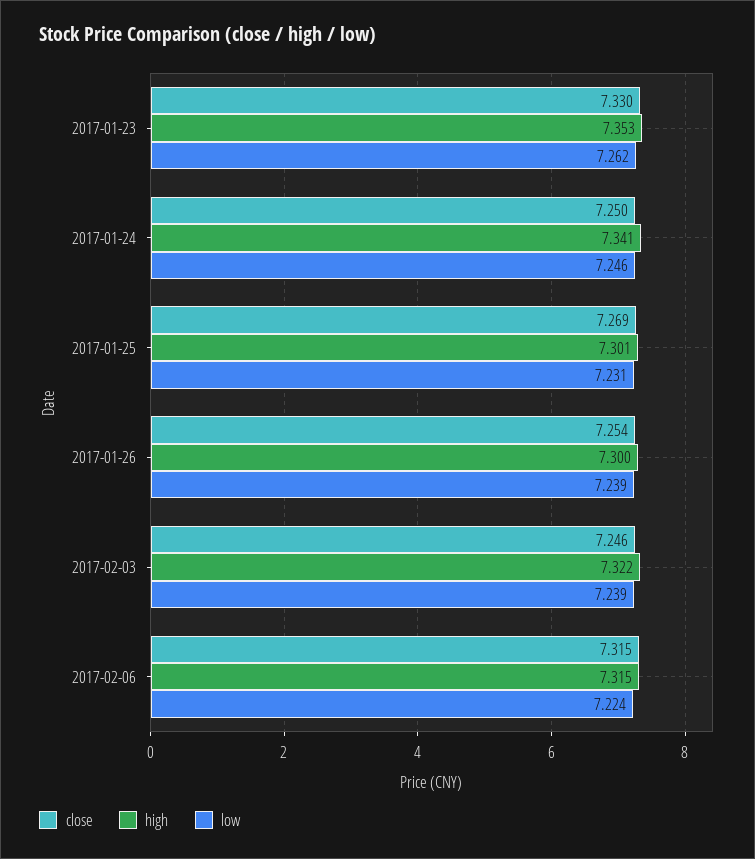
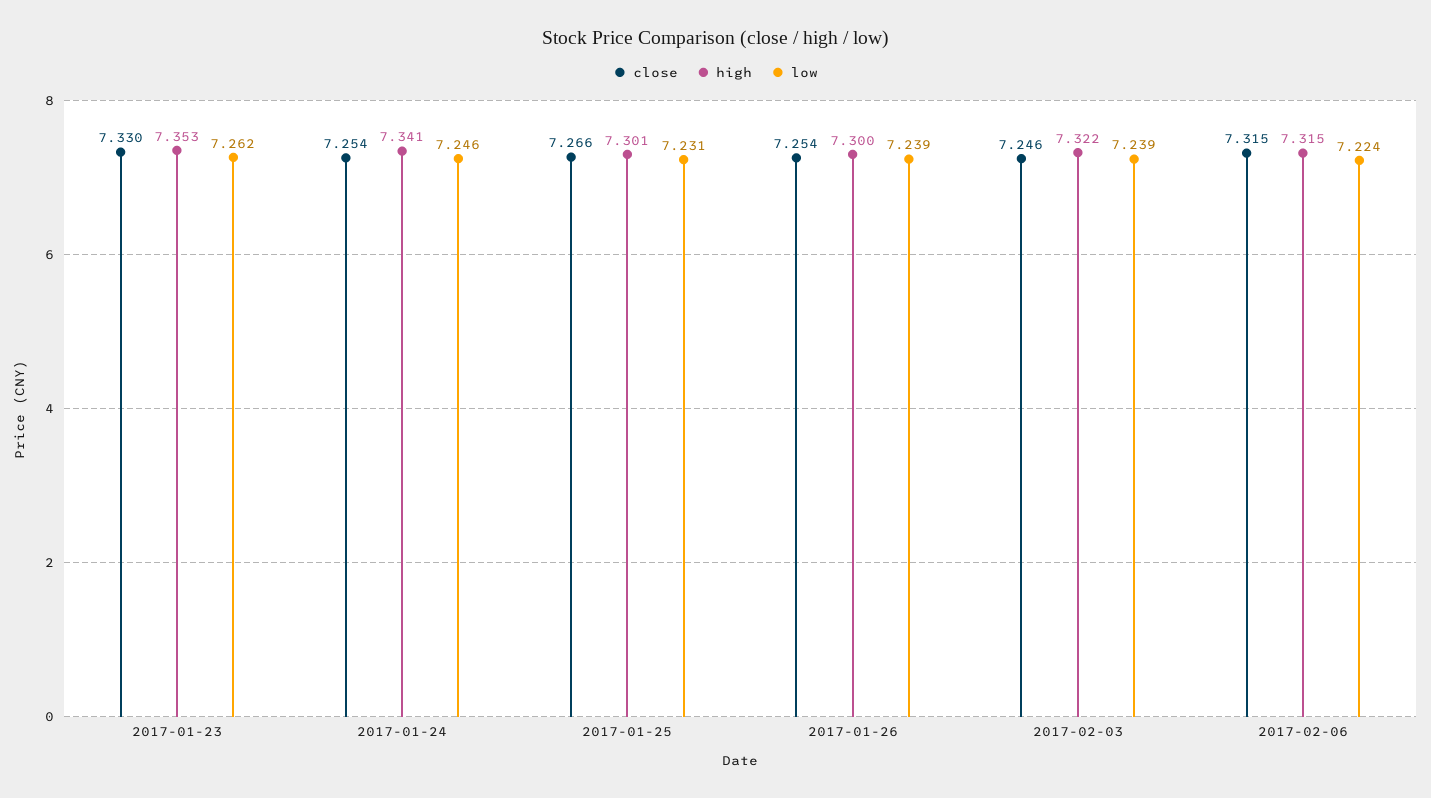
close, 2017-01-24: 7.25 -> 7.254
close, 2017-01-25: 7.269 -> 7.266

